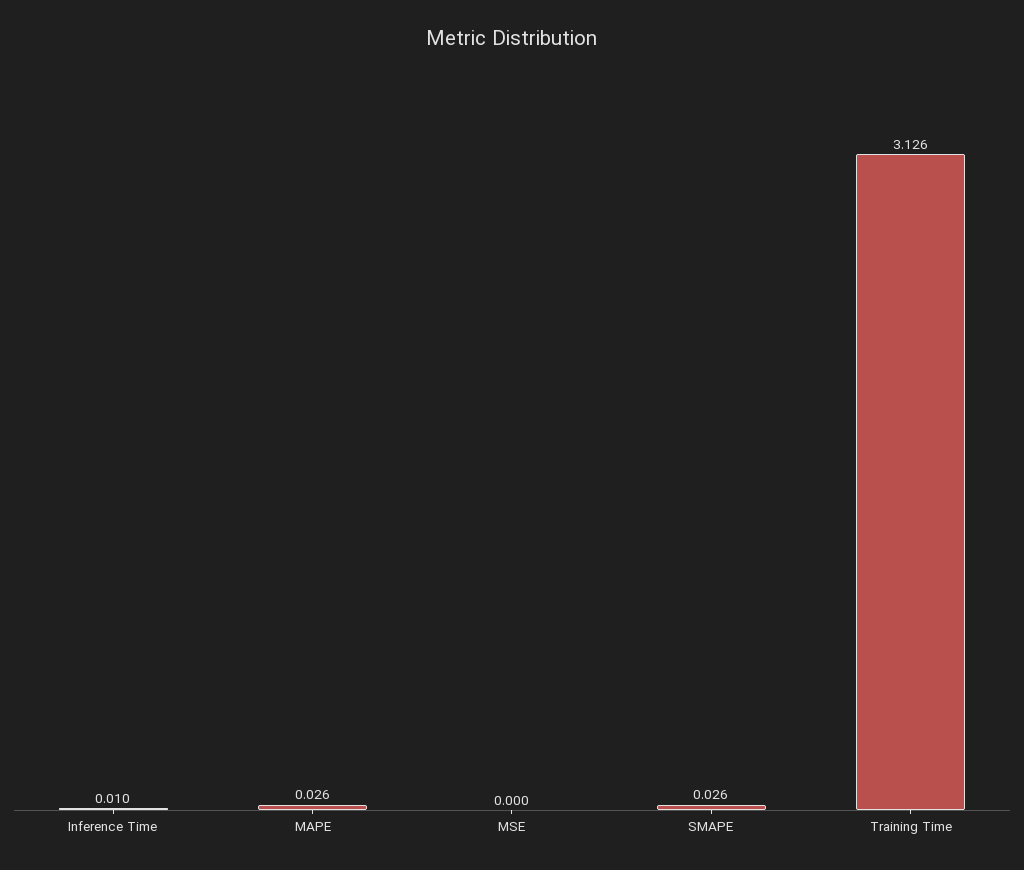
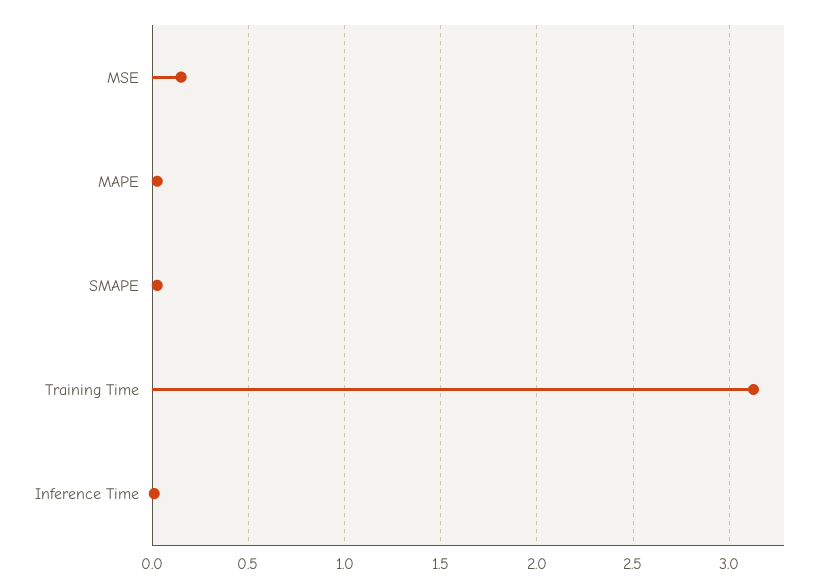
MSE: 0 -> 0.15

